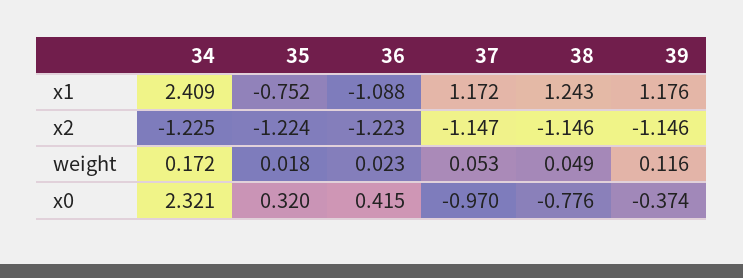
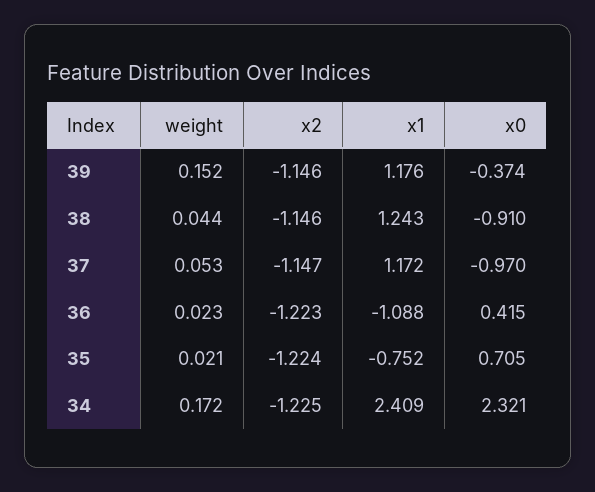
35, weight: 0.018 -> 0.021
38, weight: 0.049 -> 0.044
39, weight: 0.116 -> 0.152
35, x0: 0.32 -> 0.705
38, x0: -0.776 -> -0.91

